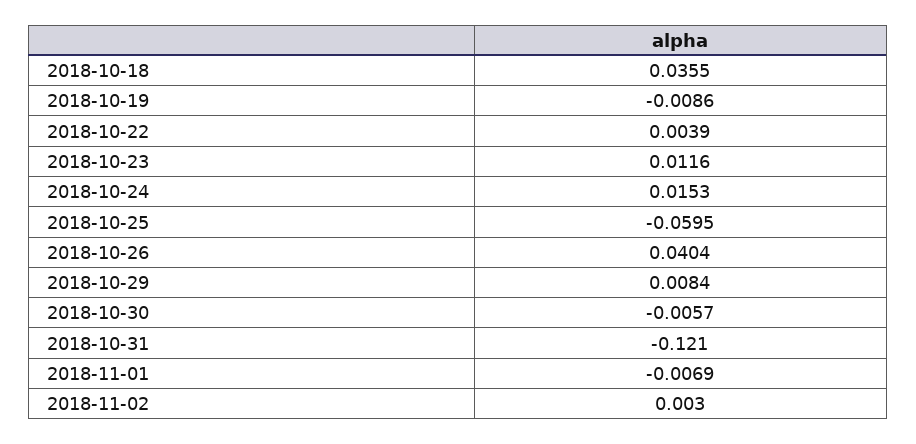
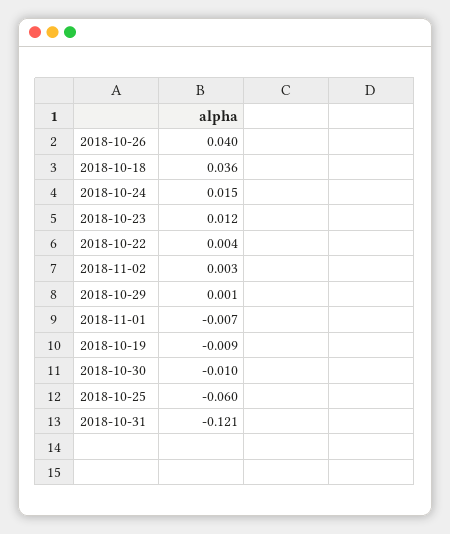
2018-10-29: 0.0084 -> 0.001
2018-10-30: -0.0057 -> -0.01

